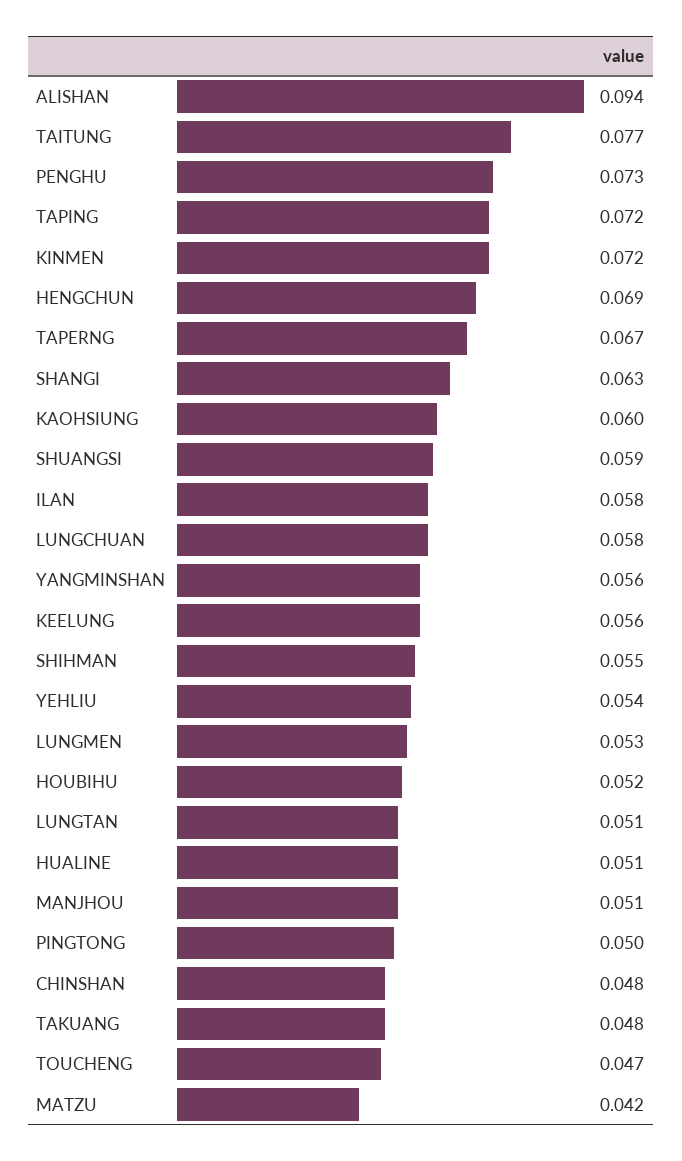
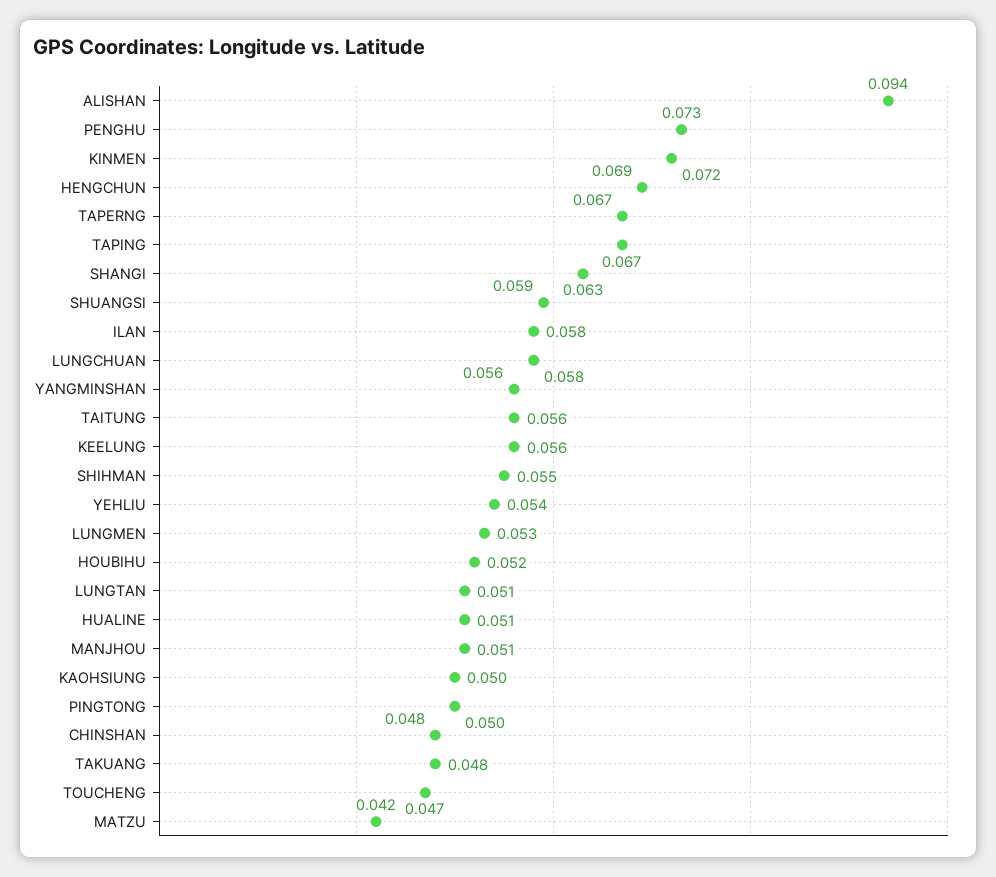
TAITUNG: 0.077 -> 0.056
TAPING: 0.072 -> 0.067
KAOHSIUNG: 0.06 -> 0.05

